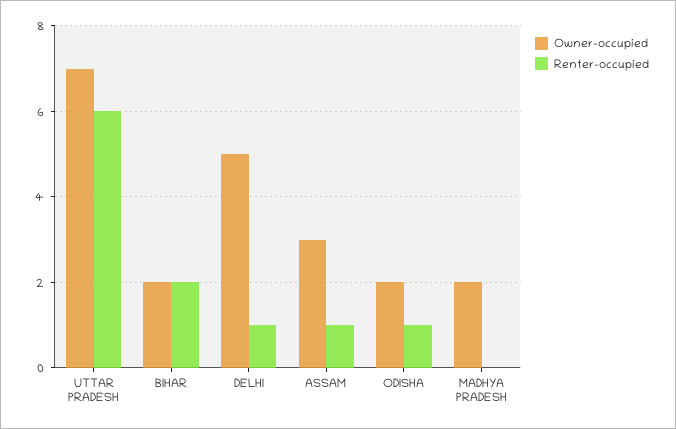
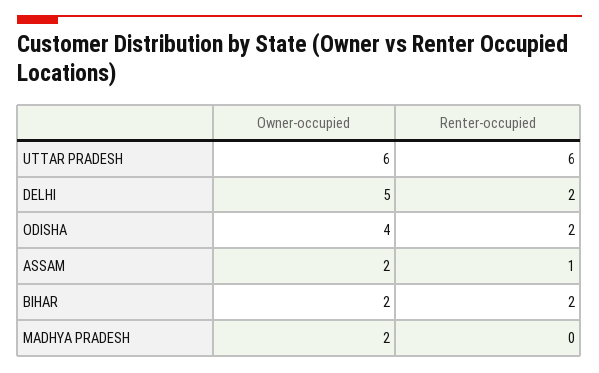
Owner-occupied, UTTAR PRADESH: 7 -> 6
Renter-occupied, DELHI: 1 -> 2
Owner-occupied, ASSAM: 3 -> 2
Owner-occupied, ODISHA: 2 -> 4
Renter-occupied, ODISHA: 1 -> 2

